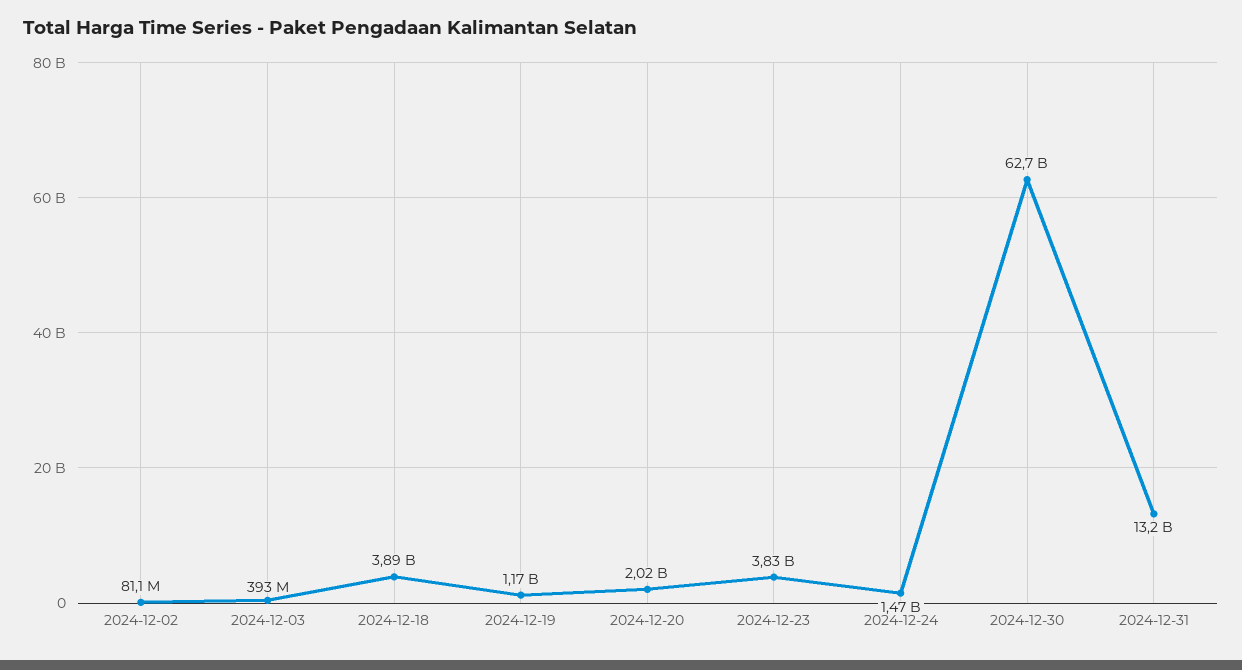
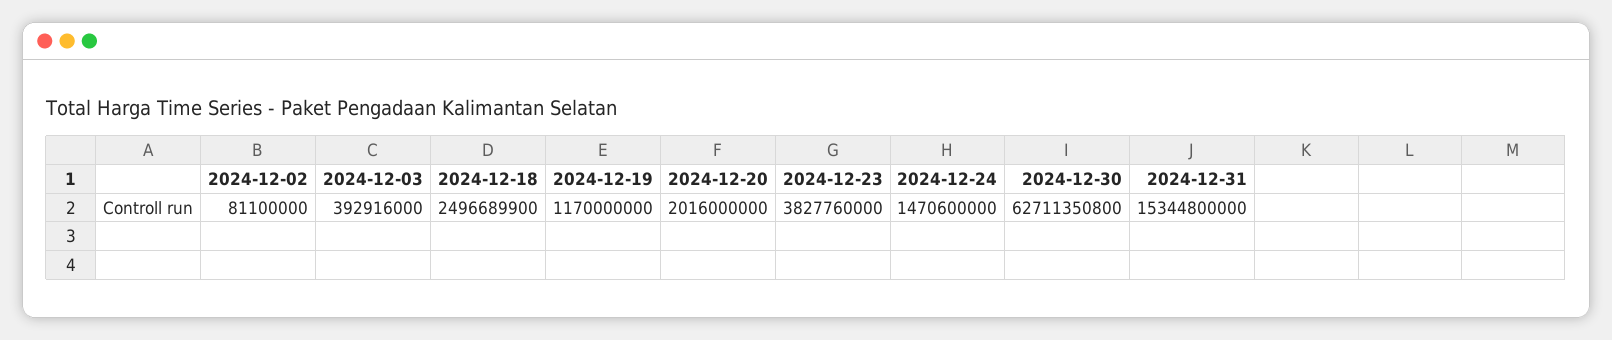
2024-12-18: 3890000000 -> 2496689900
2024-12-31: 13200000000 -> 15344800000

